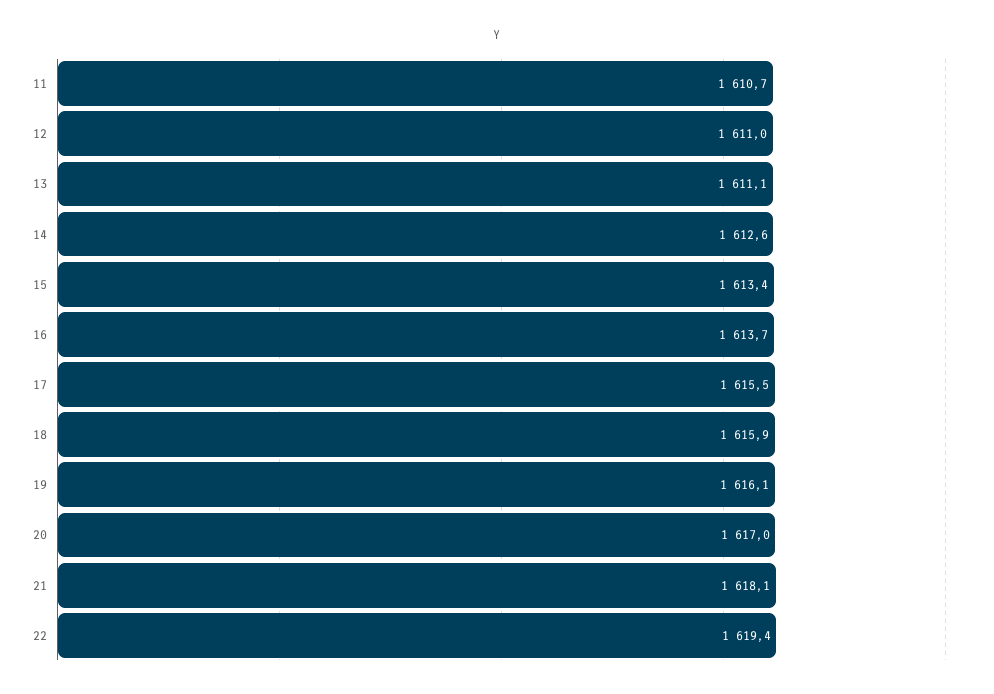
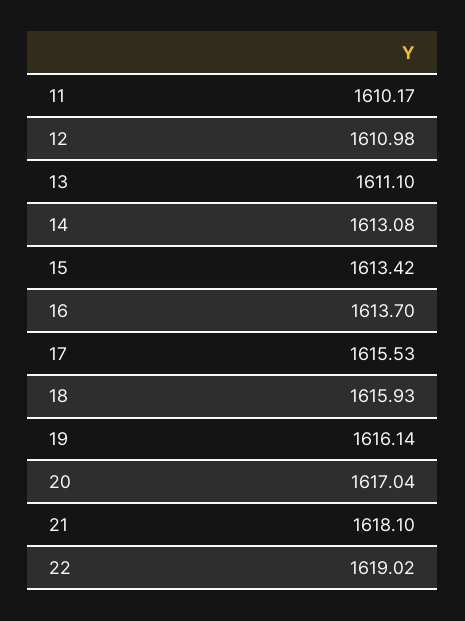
11: 1610.7 -> 1610.17
14: 1612.6 -> 1613.08
22: 1619.4 -> 1619.02

